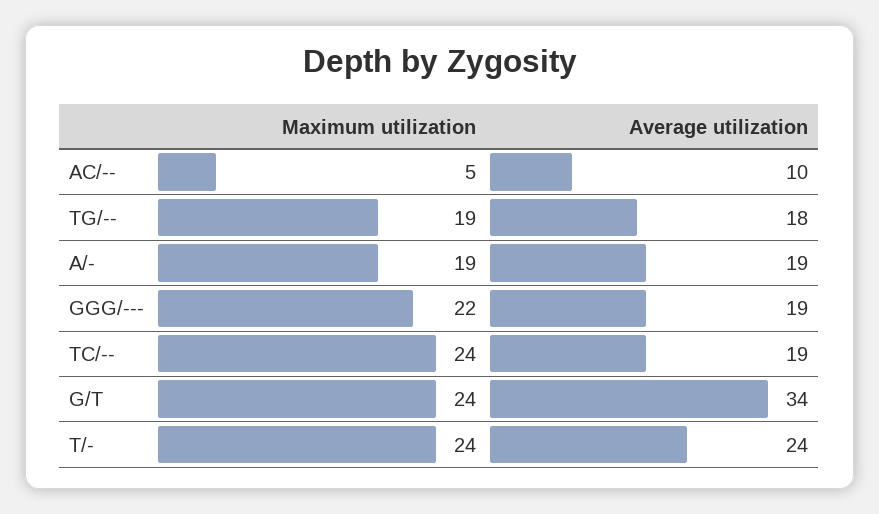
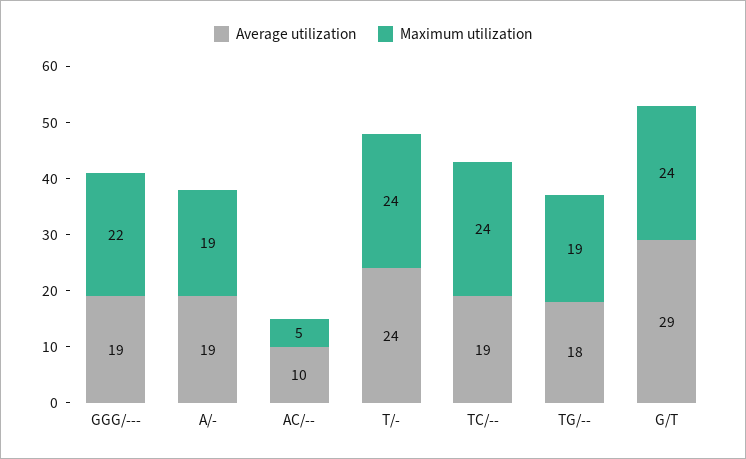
Average utilization, G/T: 34 -> 29

